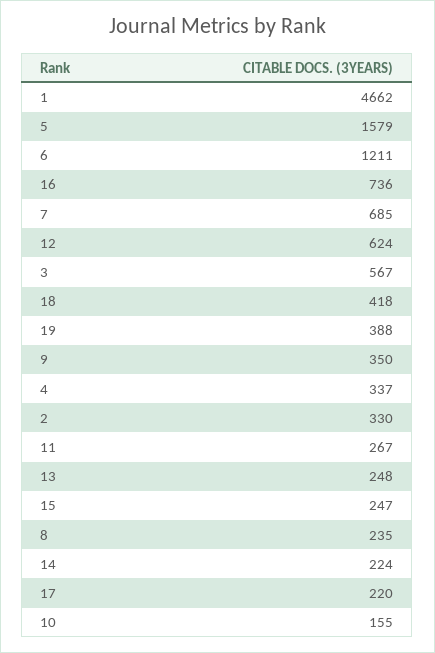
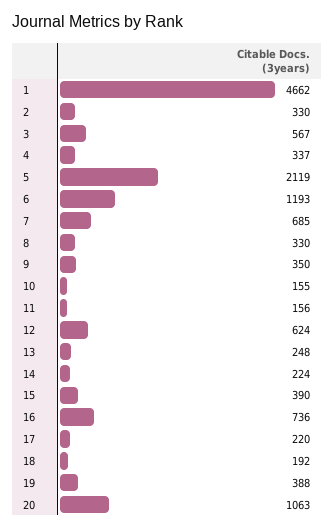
5: 1579 -> 2119
6: 1211 -> 1193
18: 418 -> 192
11: 267 -> 156
15: 247 -> 390
8: 235 -> 330
20: none -> 1063

